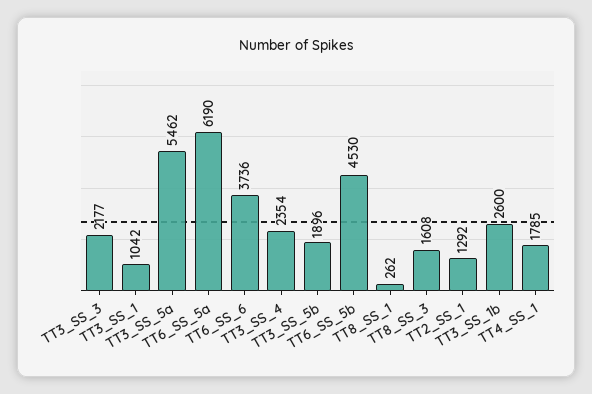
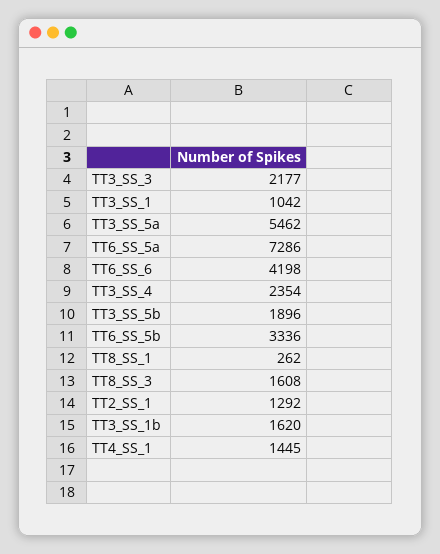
TT6_SS_5a: 6190 -> 7286
TT6_SS_6: 3736 -> 4198
TT6_SS_5b: 4530 -> 3336
TT3_SS_1b: 2600 -> 1620
TT4_SS_1: 1785 -> 1445

